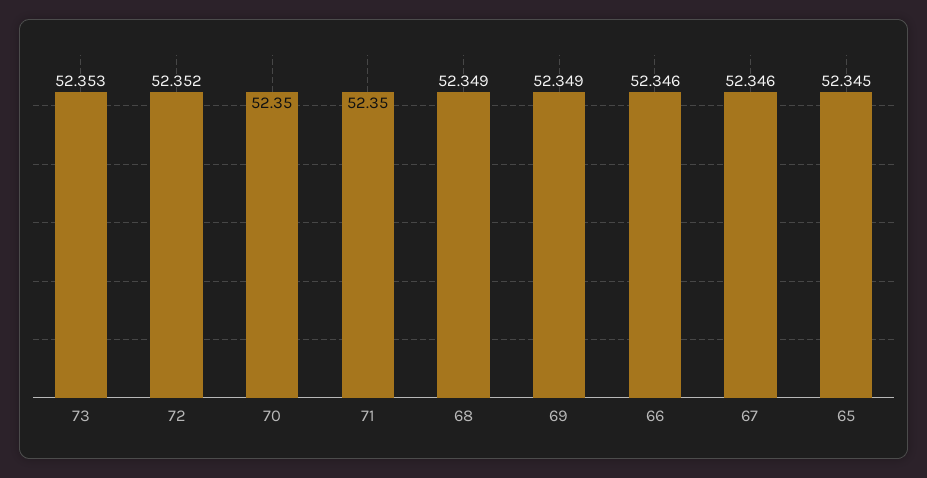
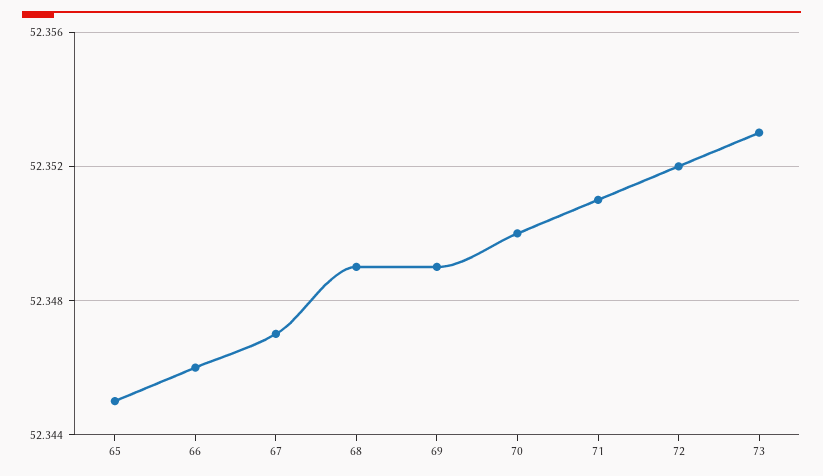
71: 52.35 -> 52.351
67: 52.346 -> 52.347

